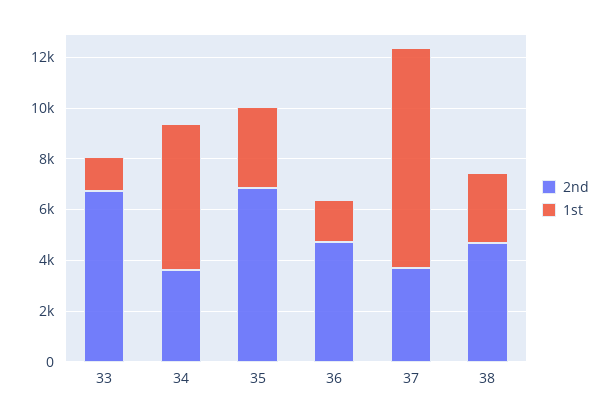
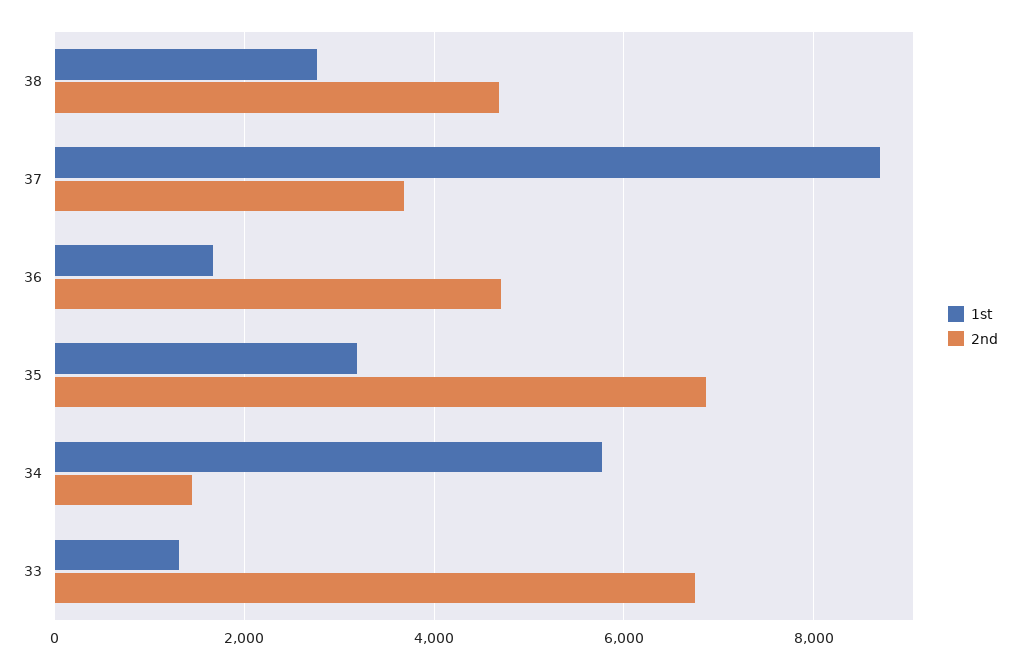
2nd, 34: 3500 -> 1400

